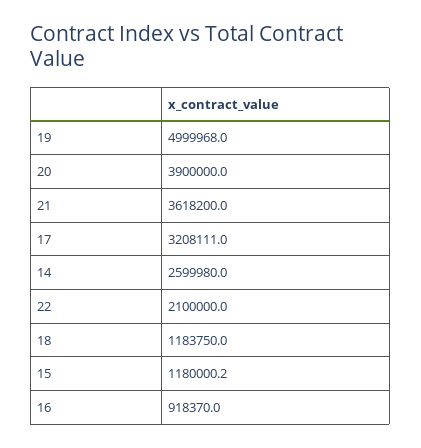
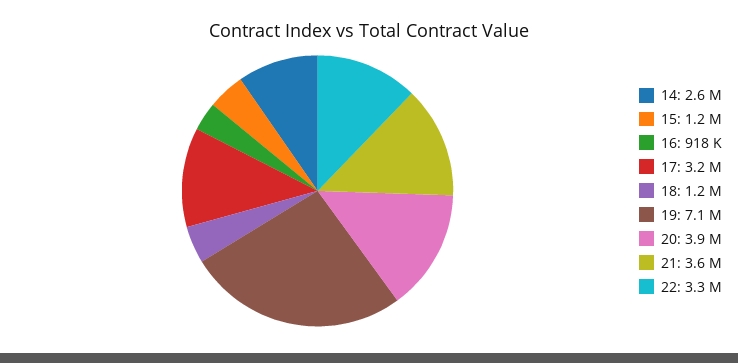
19: 4999968 -> 7100000
22: 2100000 -> 3300000

